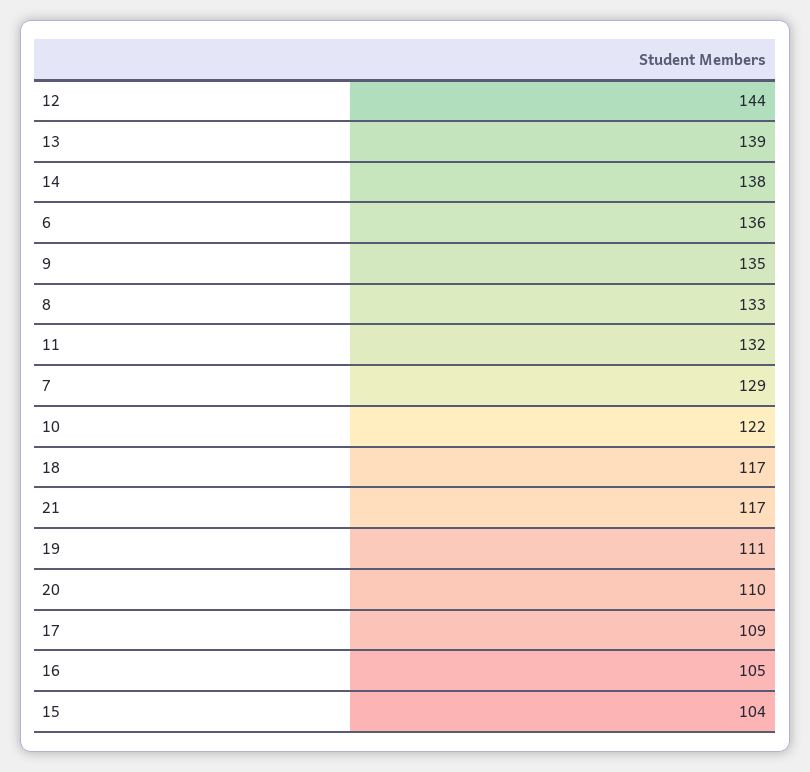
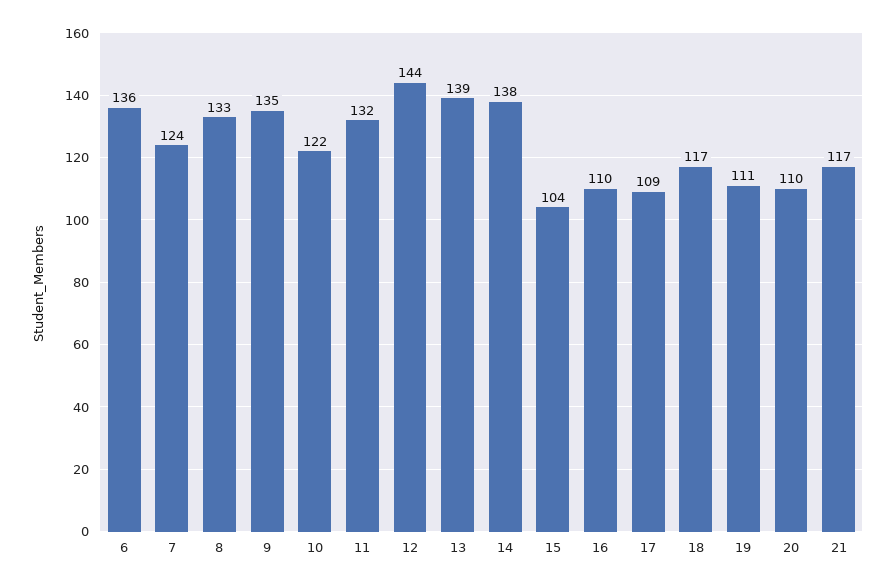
7: 129 -> 124
16: 105 -> 110

